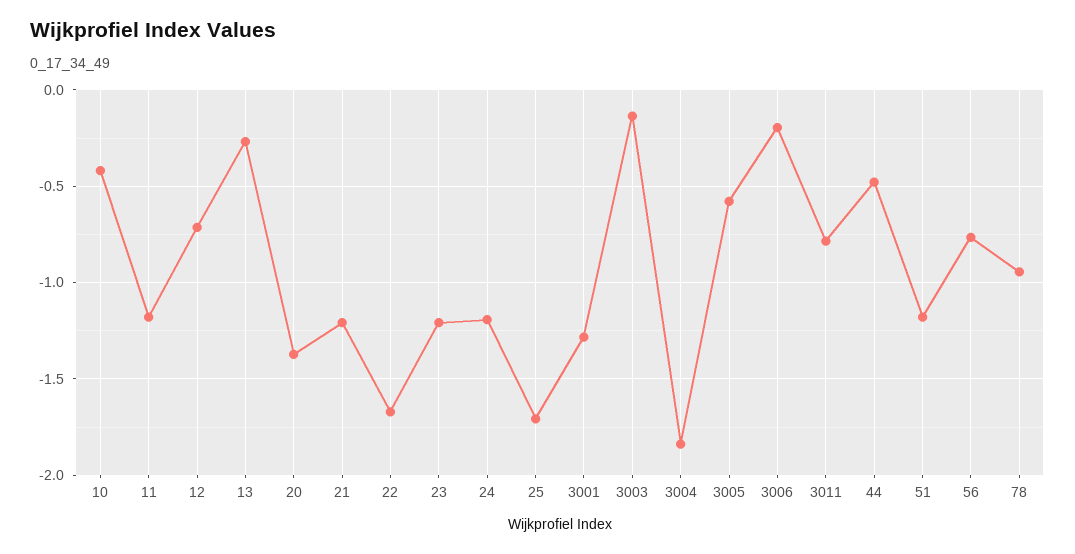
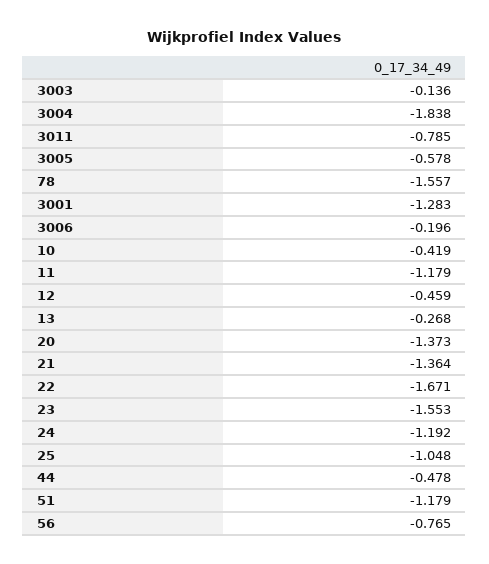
12: -0.7 -> -0.459
21: -1.2 -> -1.364
23: -1.2 -> -1.553
25: -1.7 -> -1.048
78: -0.95 -> -1.557

